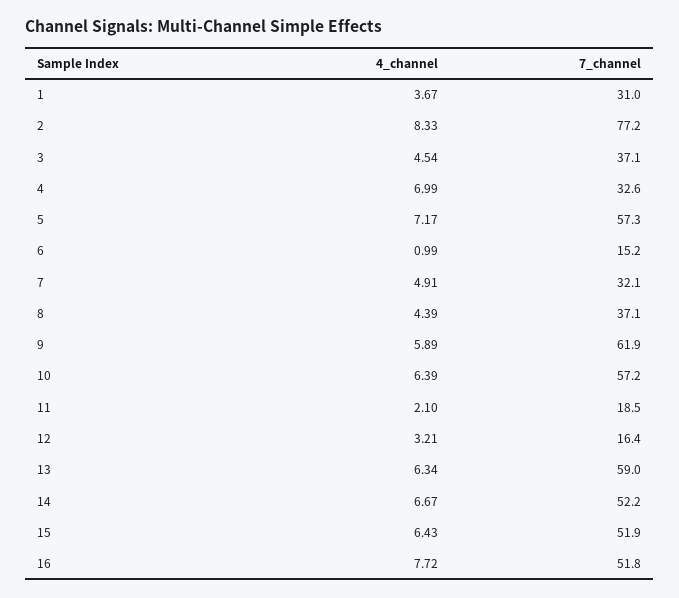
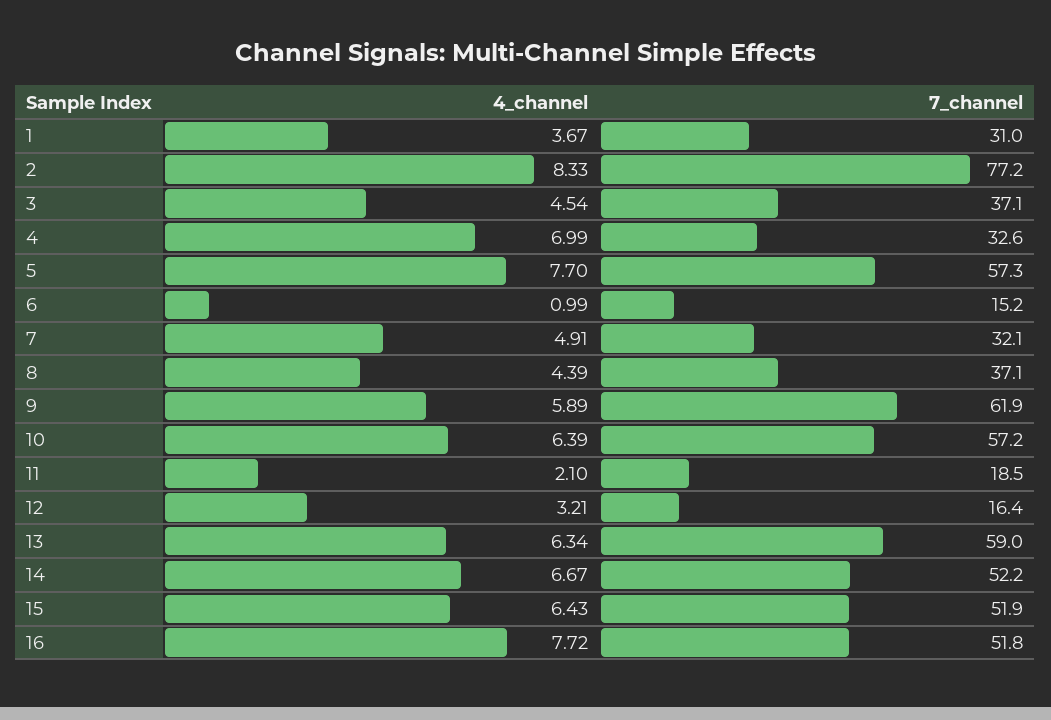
4_channel, 5: 7.17 -> 7.7

